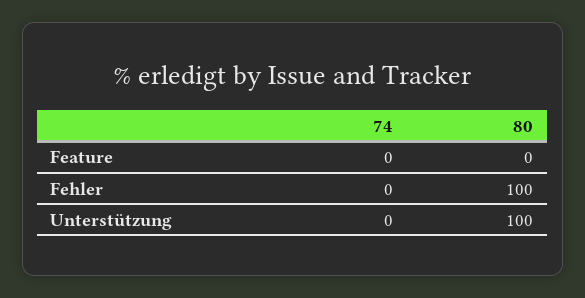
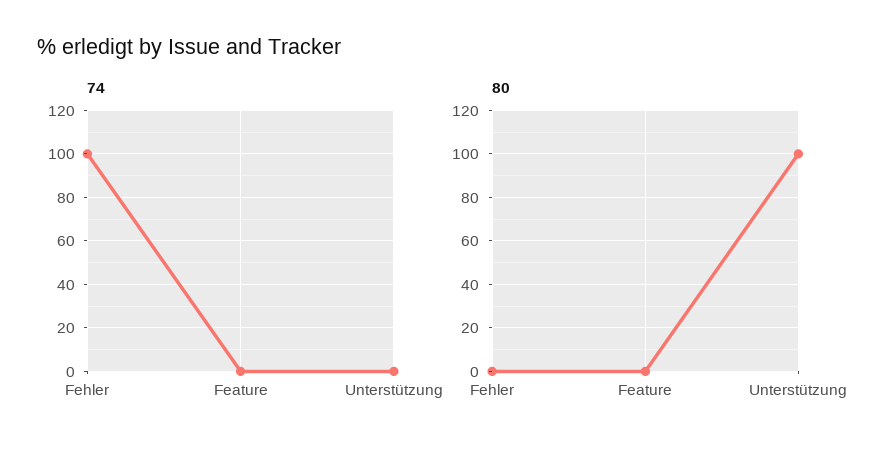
74, Fehler: 0 -> 100
80, Fehler: 100 -> 0

